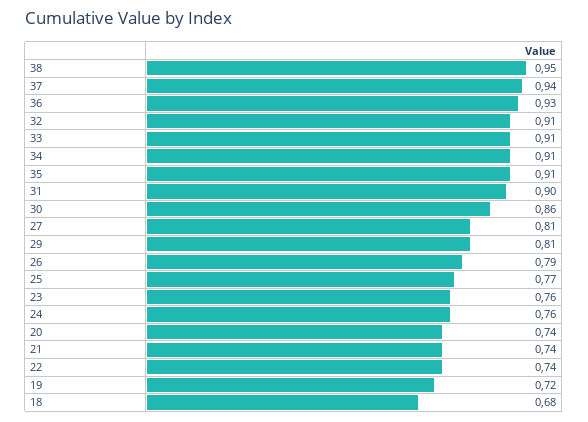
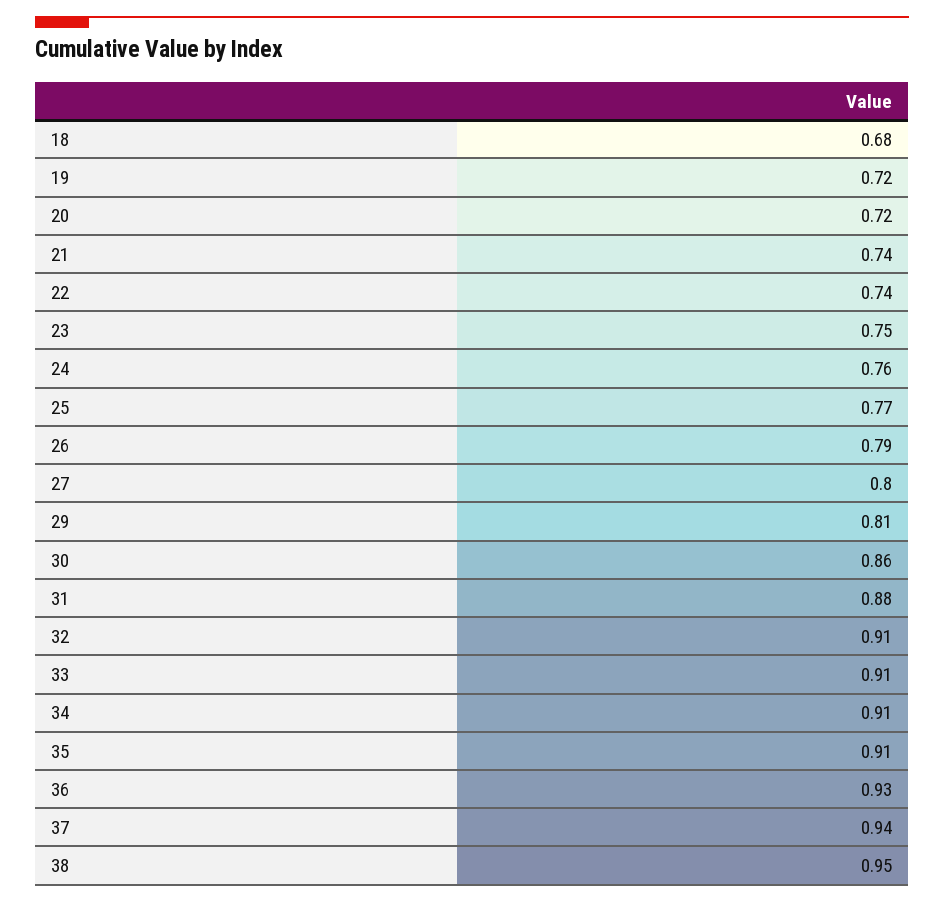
31: 0.9 -> 0.88
27: 0.81 -> 0.8
23: 0.76 -> 0.75
20: 0.74 -> 0.72

